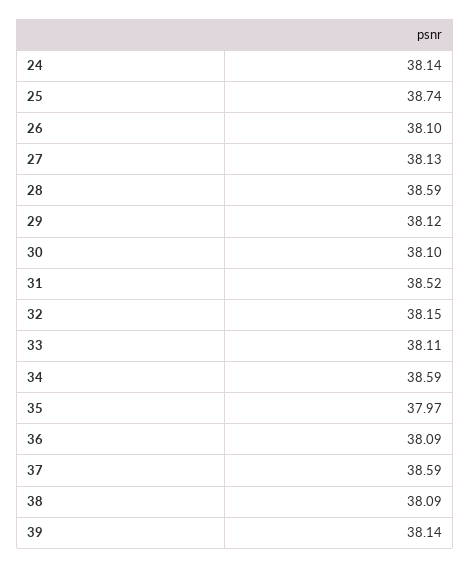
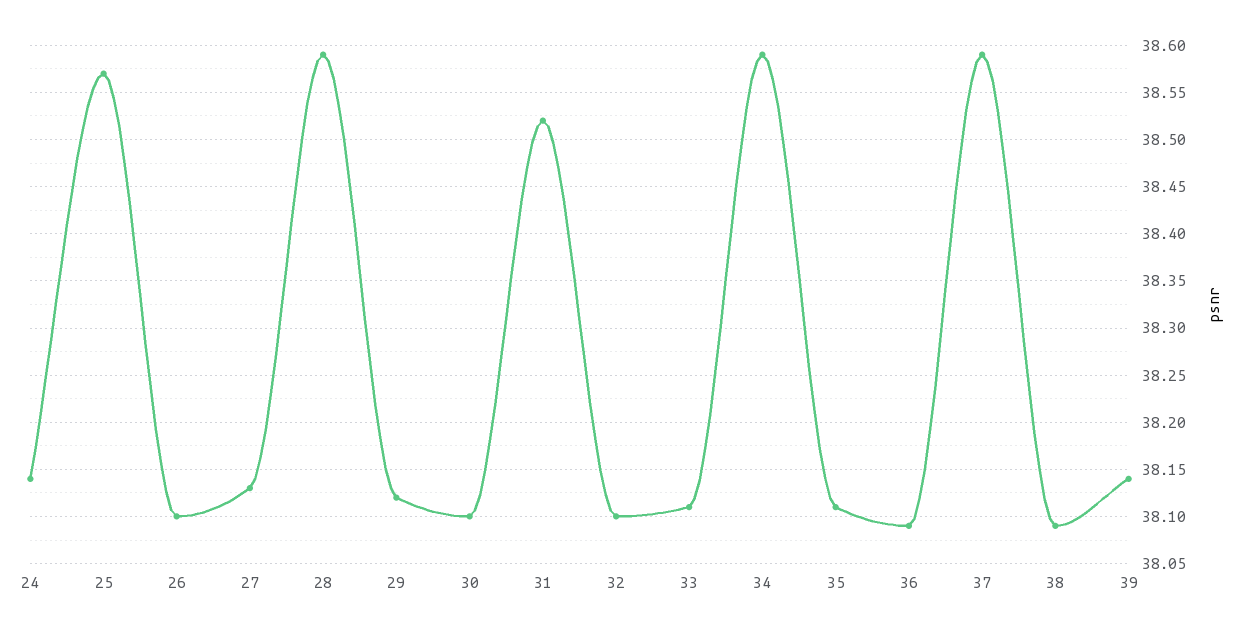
25: 38.74 -> 38.57
32: 38.15 -> 38.1
35: 37.97 -> 38.11

